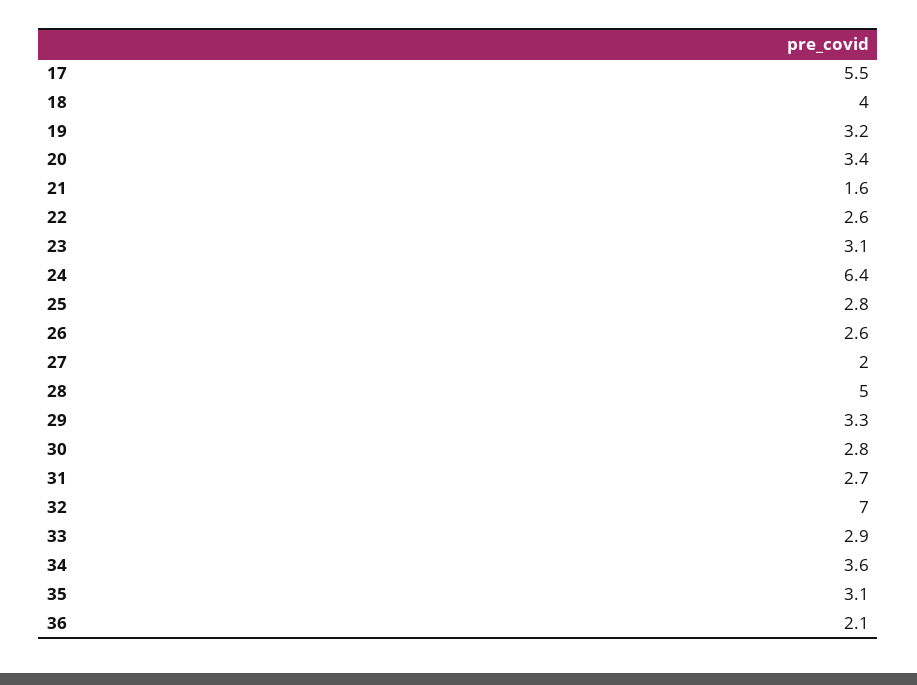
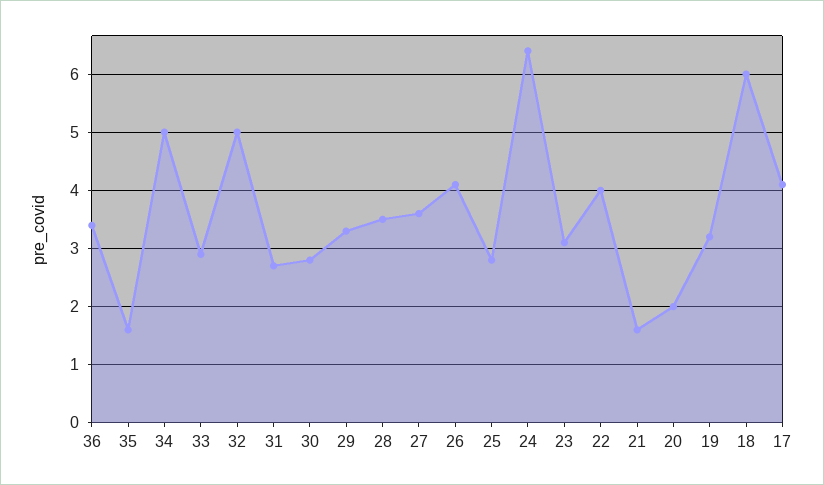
17: 5.5 -> 4
18: 4 -> 6
20: 3.4 -> 2
22: 2.6 -> 4
26: 2.6 -> 4
27: 2 -> 3.5
28: 5 -> 3.5
32: 7 -> 5
34: 3.6 -> 5
35: 3.1 -> 1.5
36: 2.1 -> 3.5

